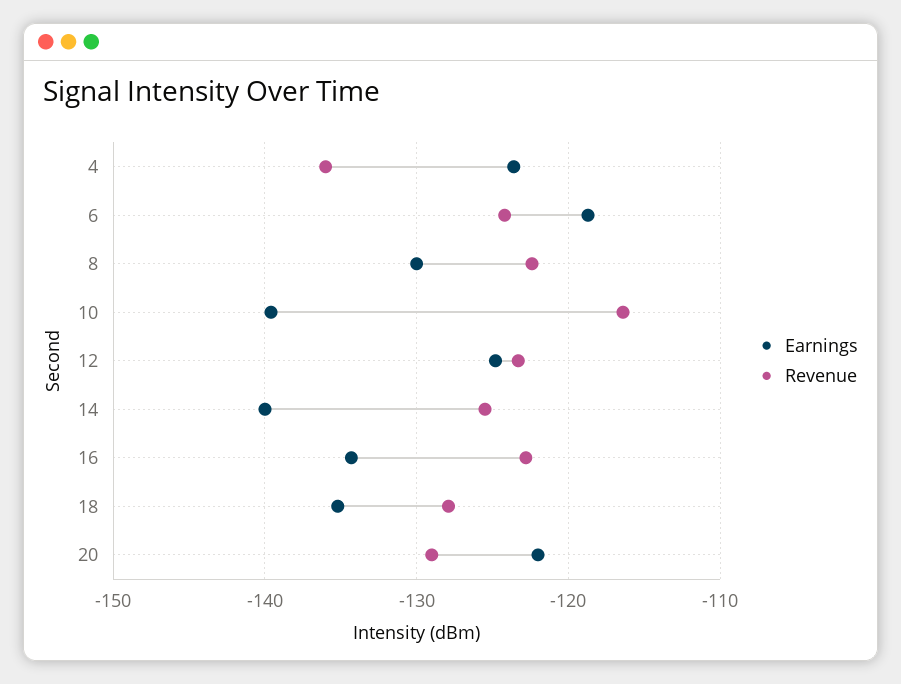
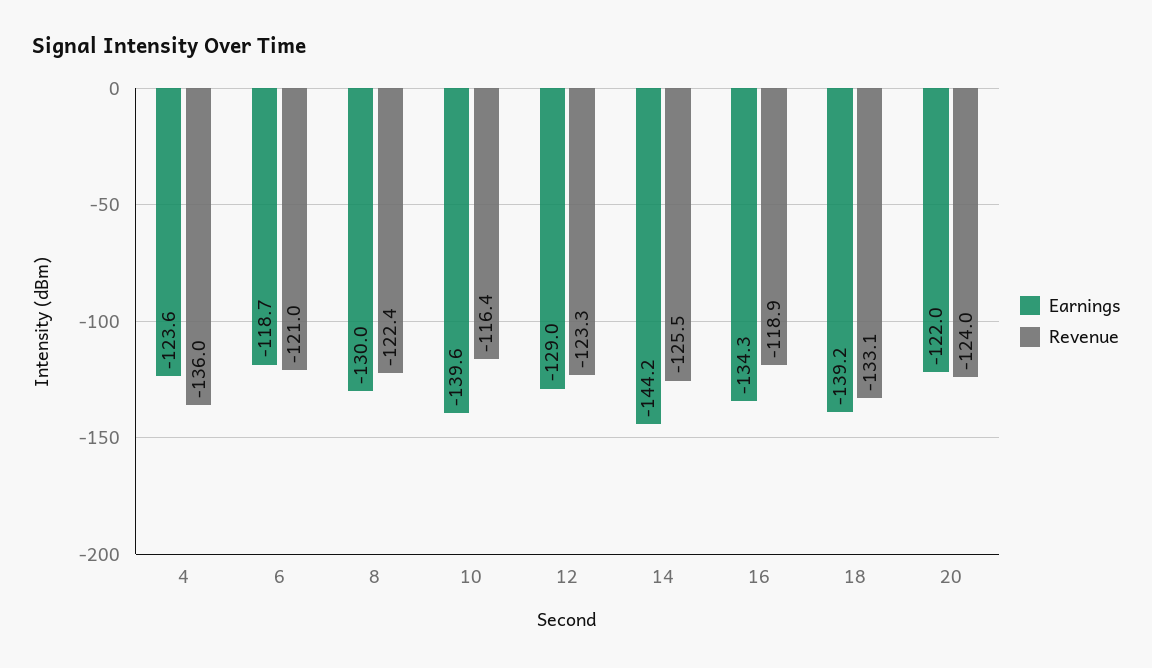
Revenue, 6: -124 -> -121
Earnings, 12: -125 -> -129
Earnings, 14: -140 -> -144.2
Revenue, 16: -123 -> -118.9
Earnings, 18: -135 -> -139.2
Revenue, 18: -128 -> -133.1
Revenue, 20: -129 -> -124

